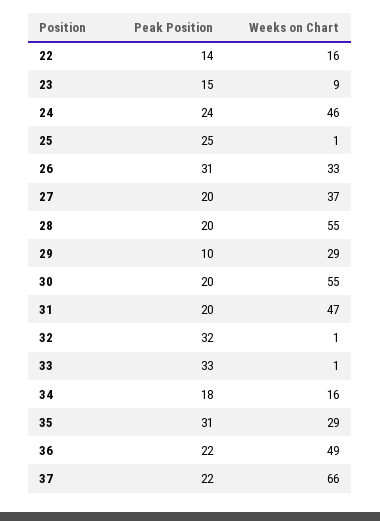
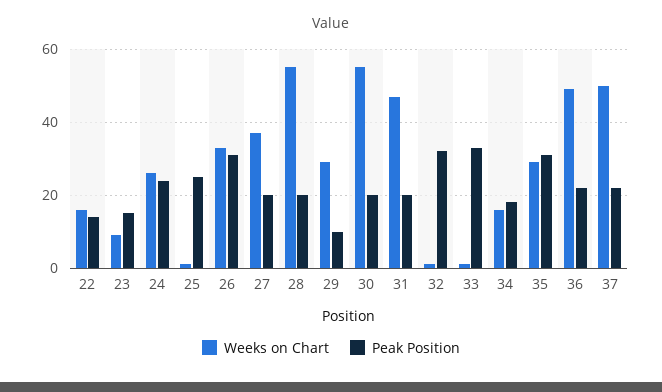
Weeks on Chart, 24: 46 -> 25
Weeks on Chart, 37: 66 -> 50

